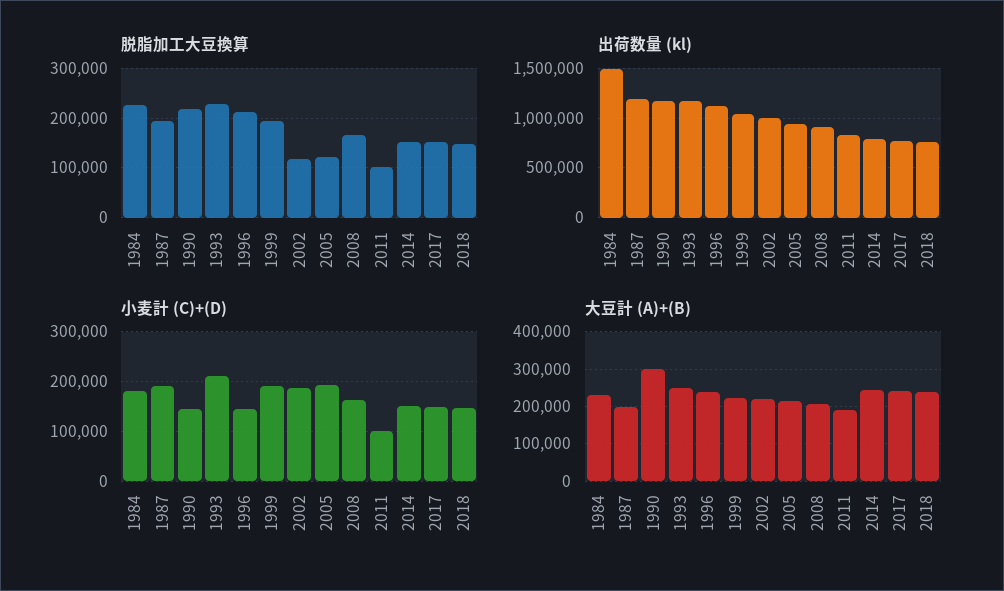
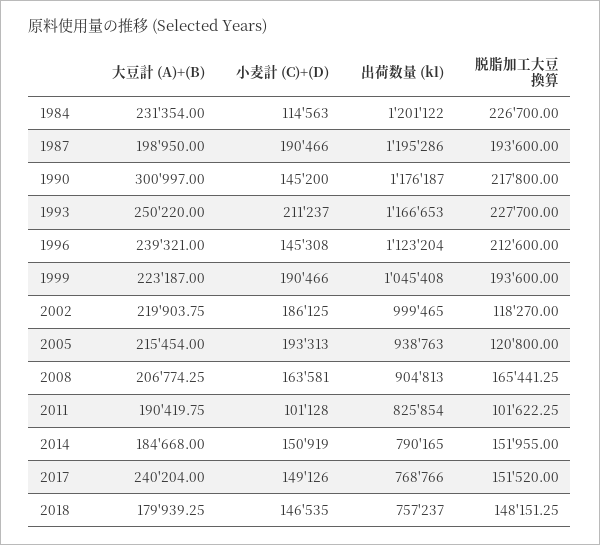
出荷数量 (kl), 1984: 1500000 -> 1201122
小麦計 (C)+(D), 1984: 180000 -> 114563
大豆計 (A)+(B), 2014: 240000 -> 184668
大豆計 (A)+(B), 2018: 240000 -> 179939.25

